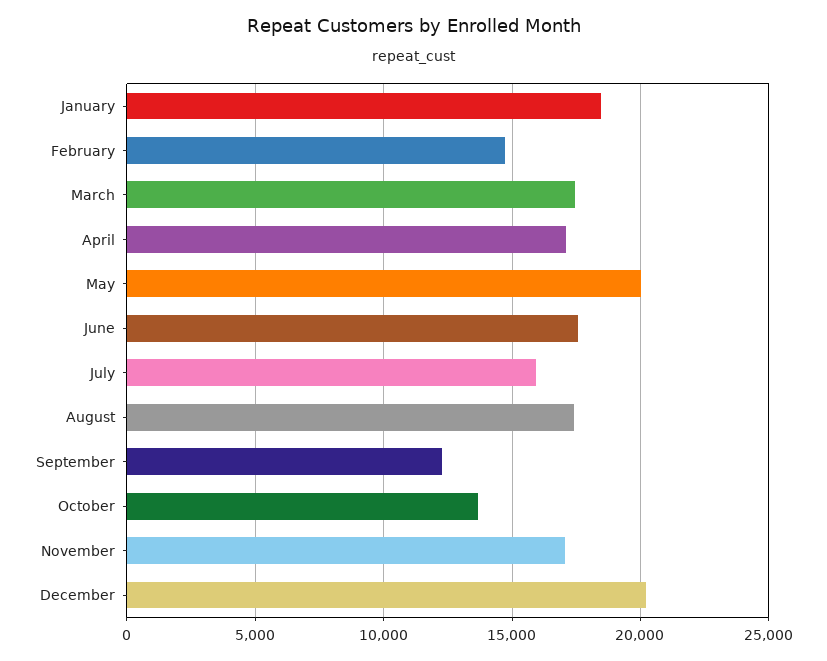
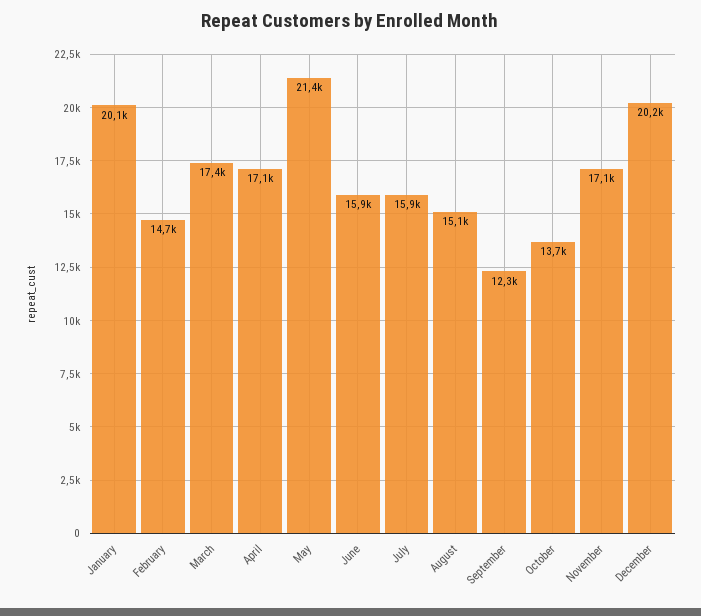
January: 18500 -> 20100
May: 20000 -> 21400
June: 17500 -> 15900
August: 17500 -> 15100

